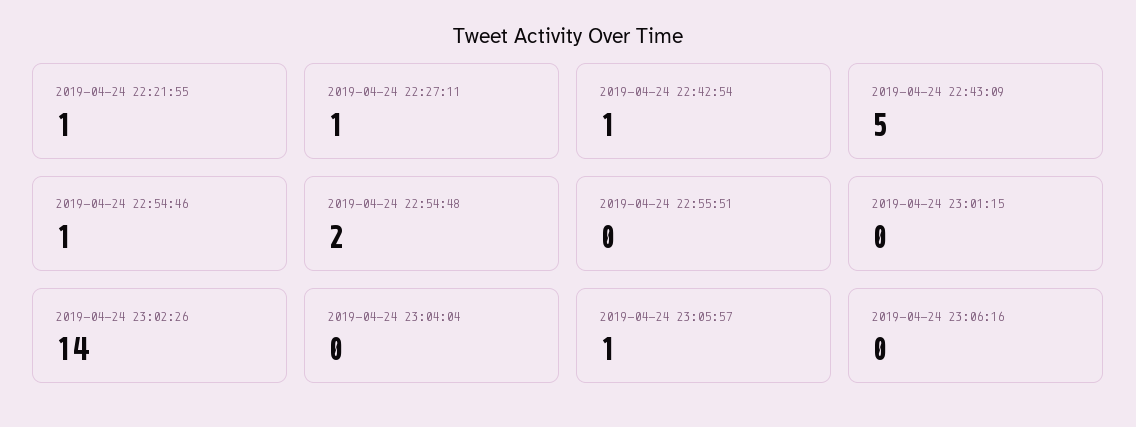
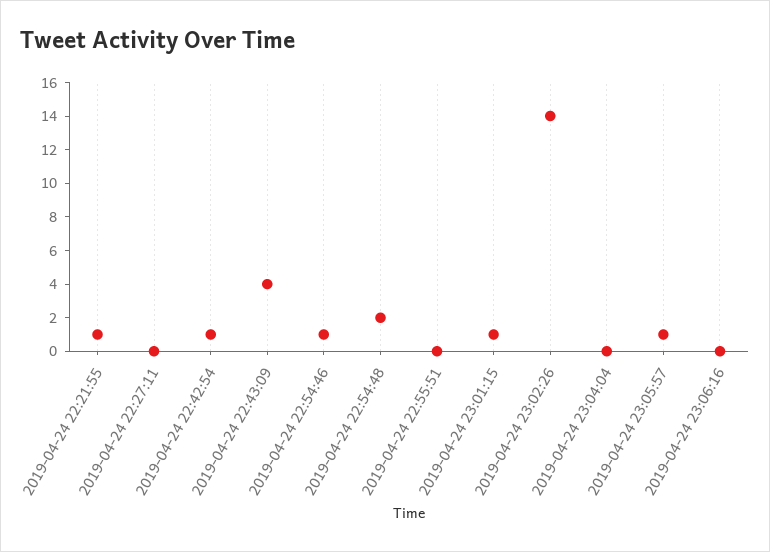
2019-04-24 22:27:11: 1 -> 0
2019-04-24 22:43:09: 5 -> 4
2019-04-24 23:01:15: 0 -> 1

